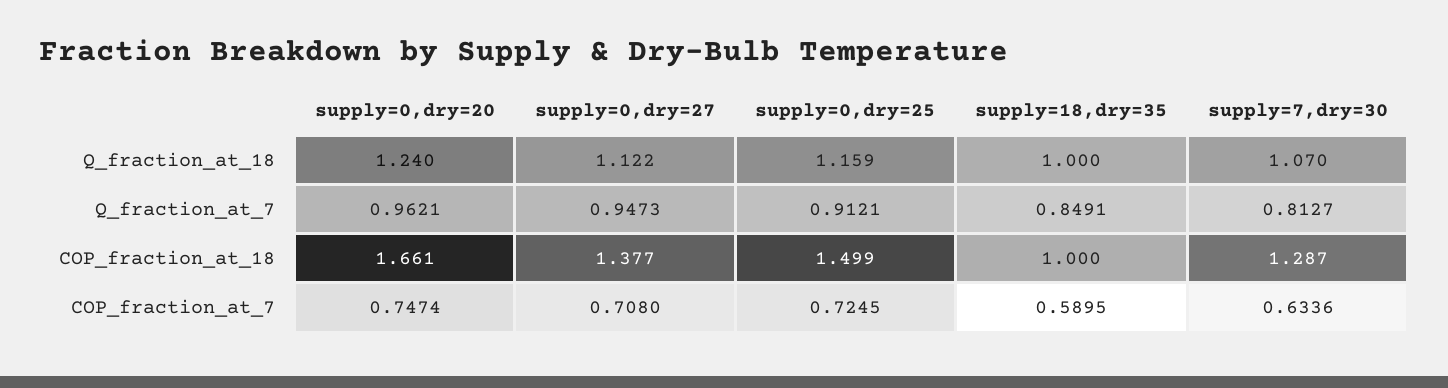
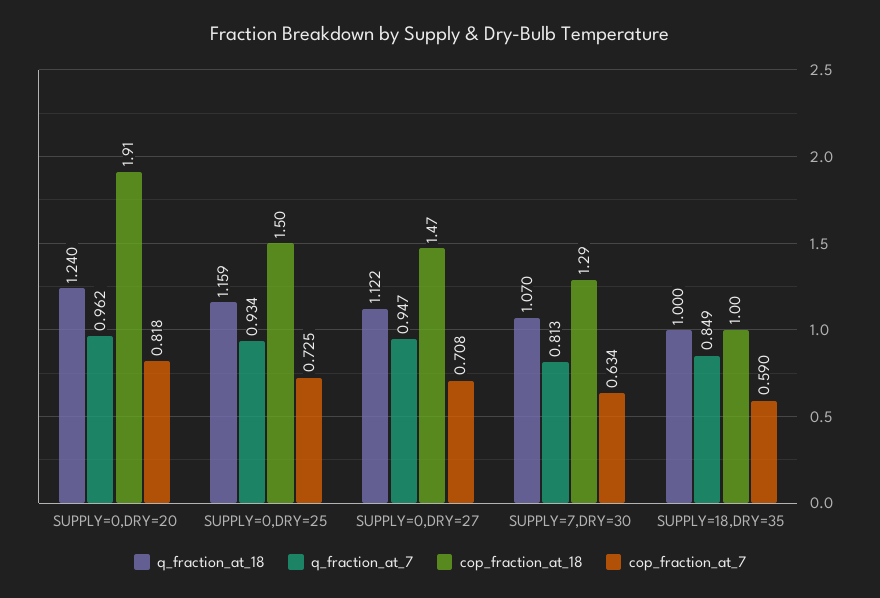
Q_fraction_at_7, supply=0,dry=25: 0.9121 -> 0.934
COP_fraction_at_18, supply=0,dry=20: 1.661 -> 1.91
COP_fraction_at_18, supply=0,dry=27: 1.377 -> 1.47
COP_fraction_at_7, supply=0,dry=20: 0.7474 -> 0.818

